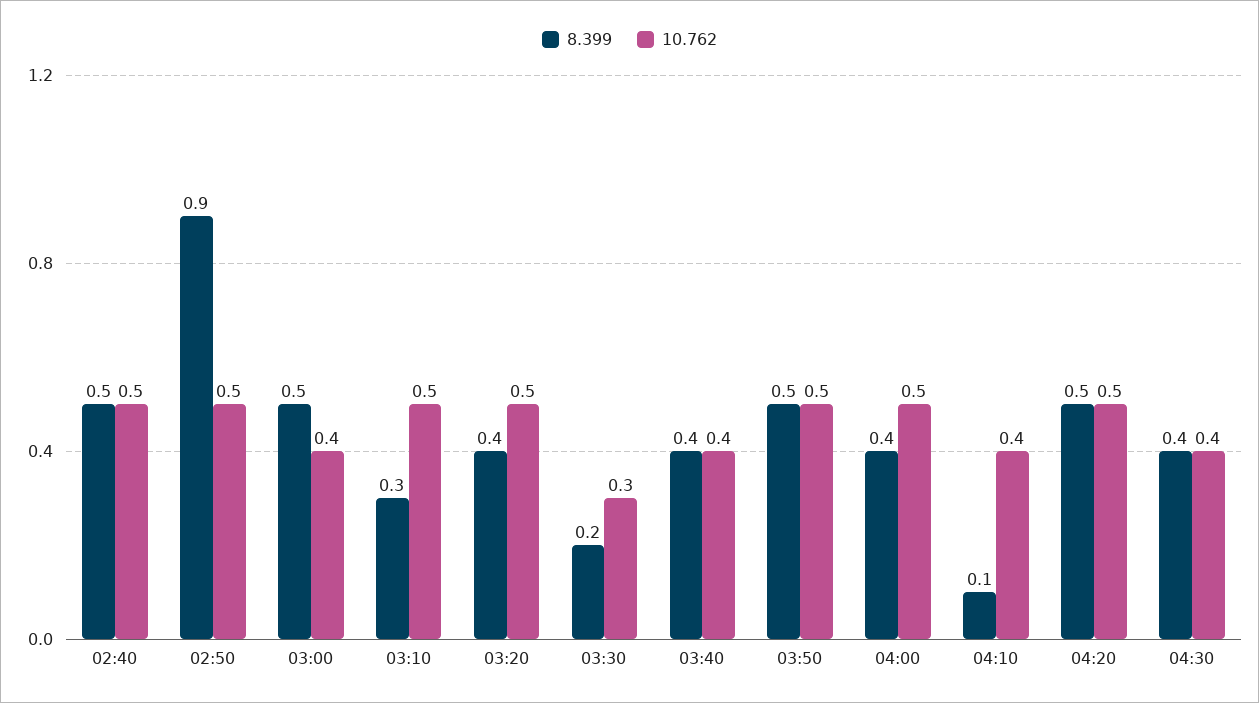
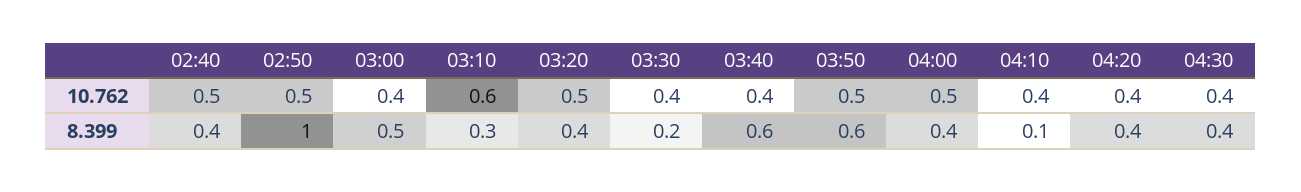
8.399, 02:40: 0.5 -> 0.4
8.399, 02:50: 0.9 -> 1
10.762, 03:10: 0.5 -> 0.6
10.762, 03:30: 0.3 -> 0.4
8.399, 03:40: 0.4 -> 0.6
8.399, 03:50: 0.5 -> 0.6
8.399, 04:20: 0.5 -> 0.4
10.762, 04:20: 0.5 -> 0.4

